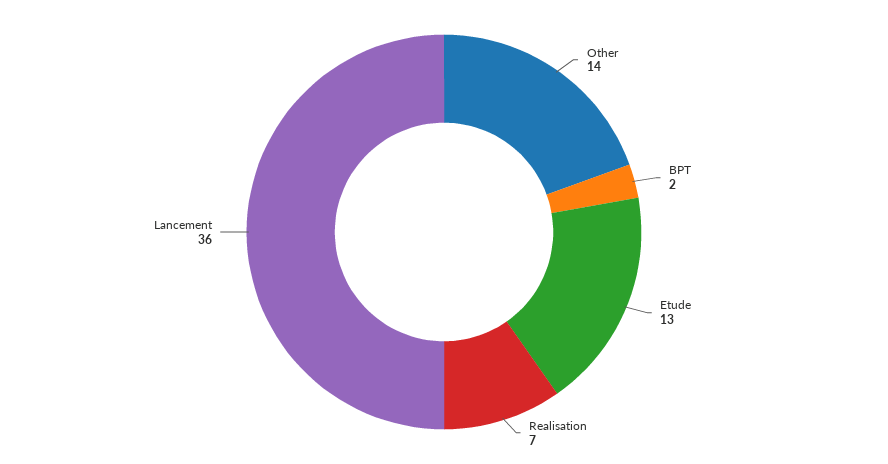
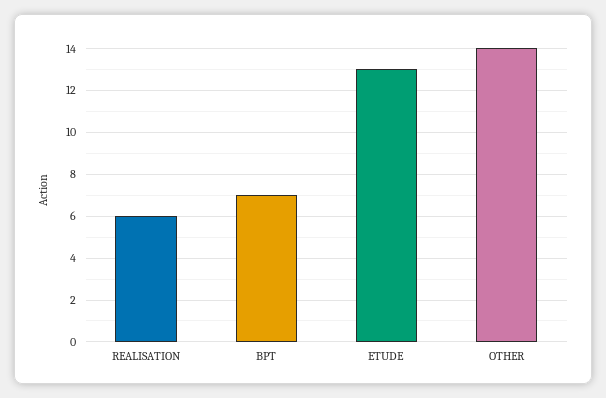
BPT: 2 -> 7
Realisation: 7 -> 6
Lancement: 36 -> none

